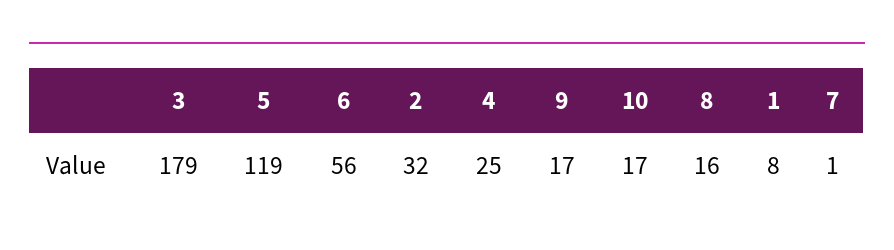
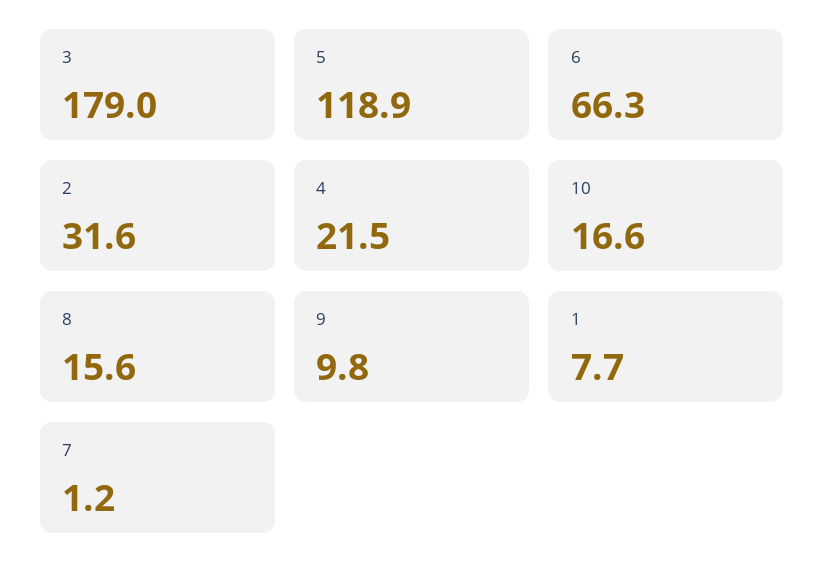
6: 56 -> 66.3
4: 25 -> 21.5
9: 17 -> 9.8

